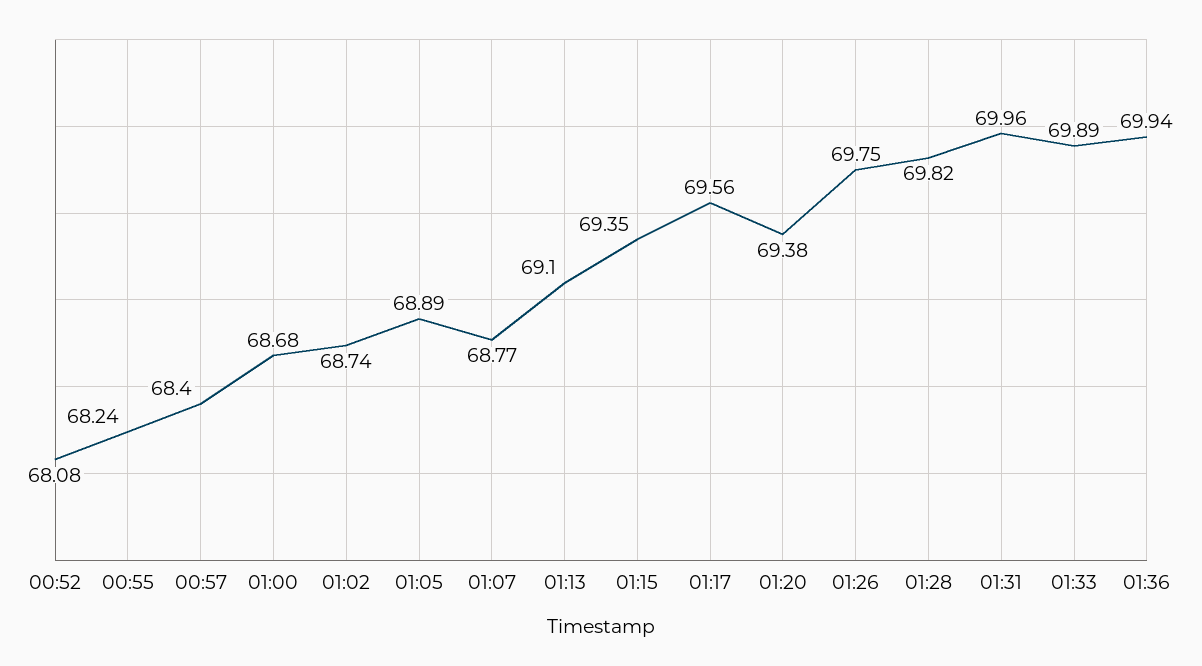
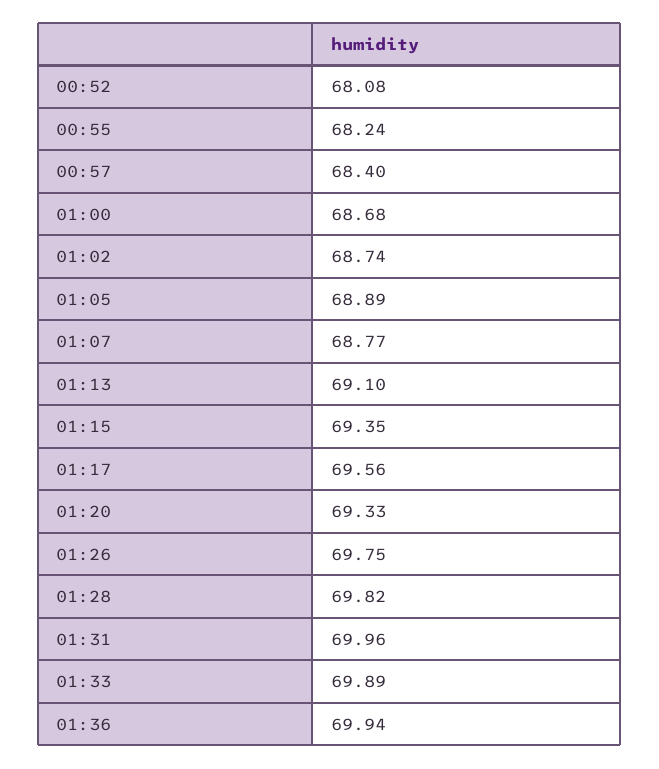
01:20: 69.38 -> 69.33

